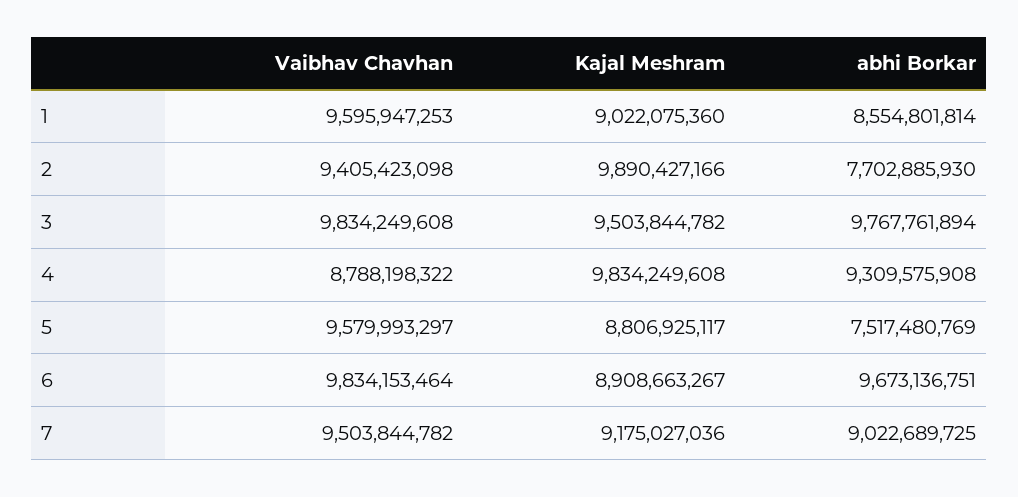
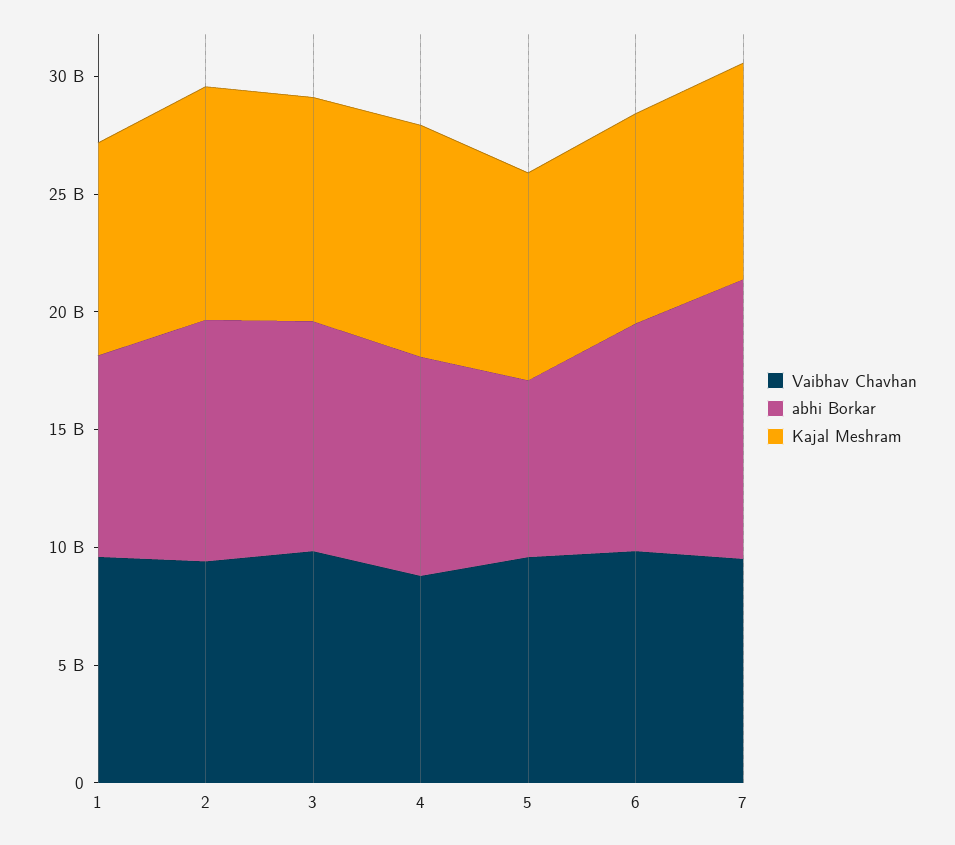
abhi Borkar, 2: 7702885930 -> 10000000000
abhi Borkar, 7: 9022689725 -> 12000000000

